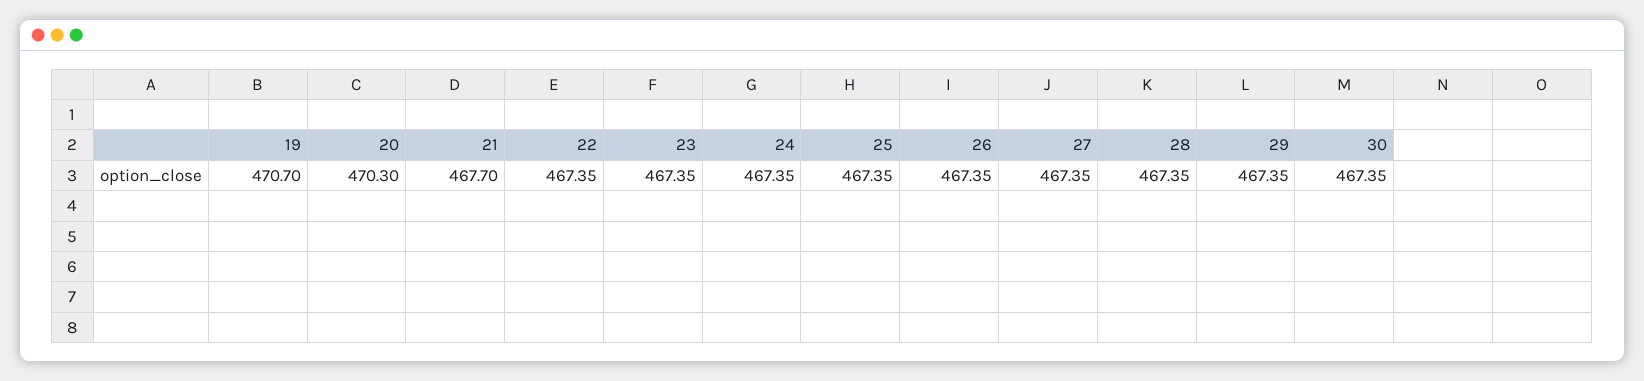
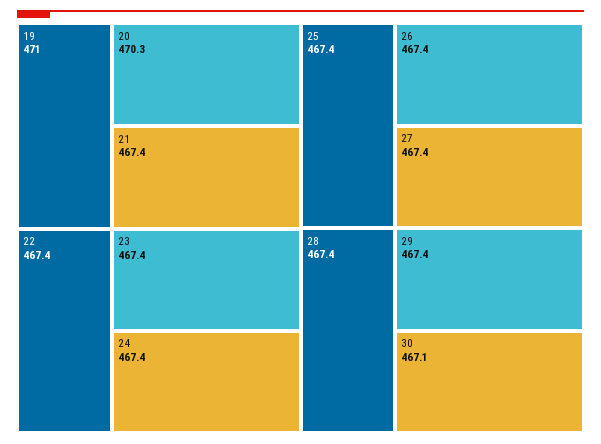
19: 470.7 -> 471
21: 467.7 -> 467.4
30: 467.35 -> 467.1

